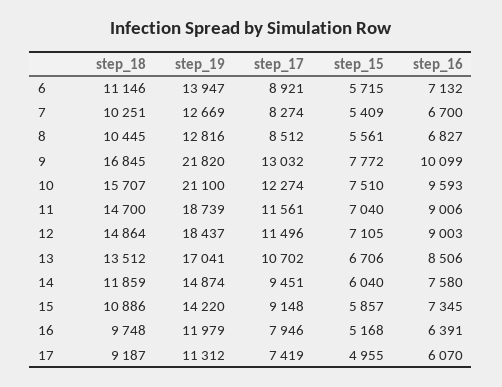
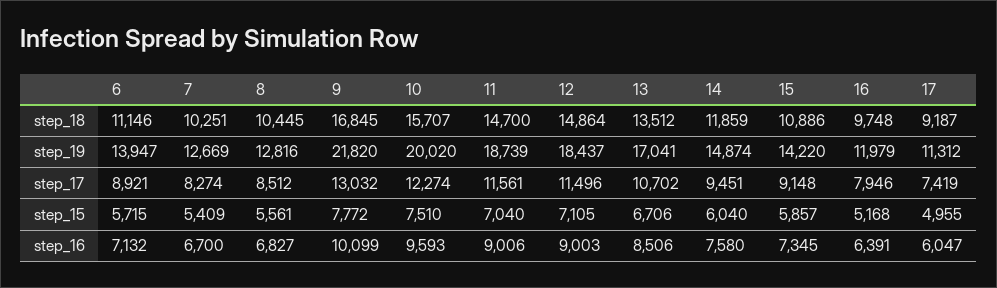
step_19, 10: 21100 -> 20020
step_16, 17: 6070 -> 6047

